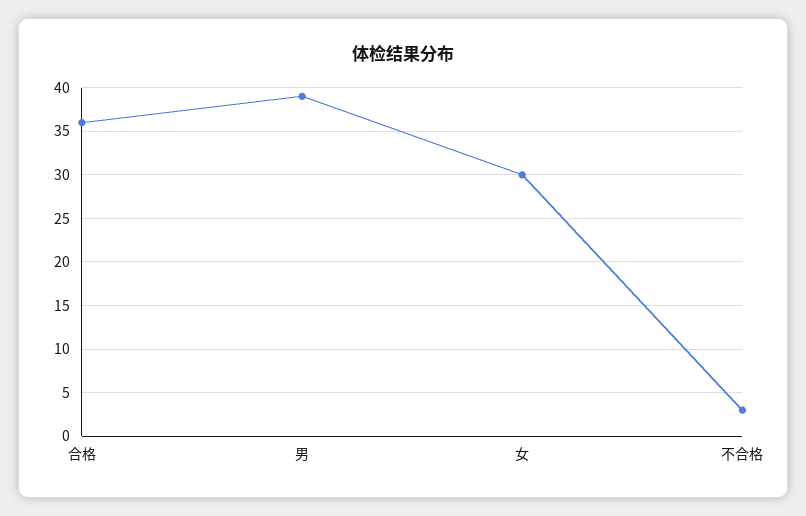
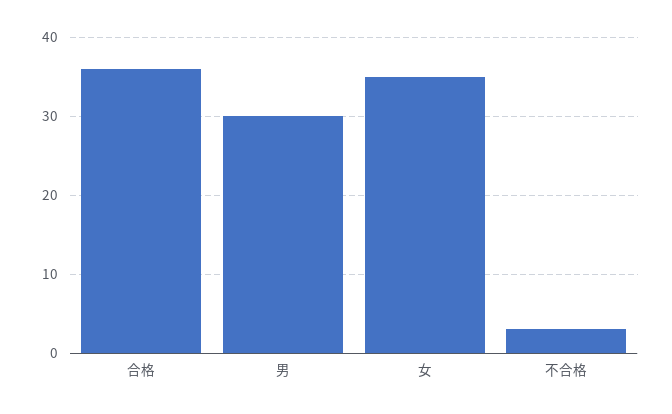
男: 39 -> 30
女: 30 -> 35

